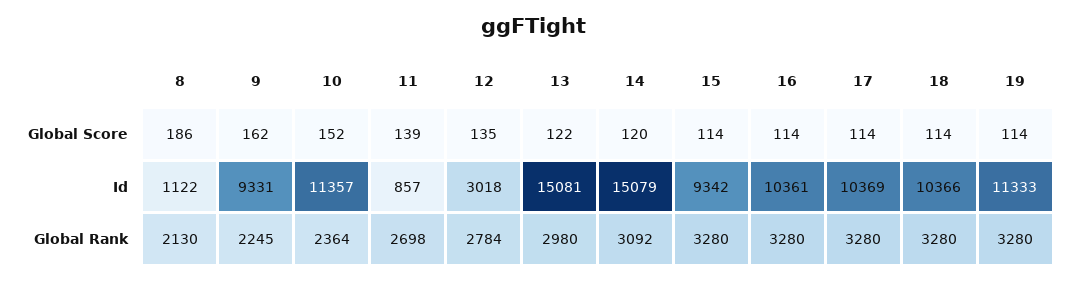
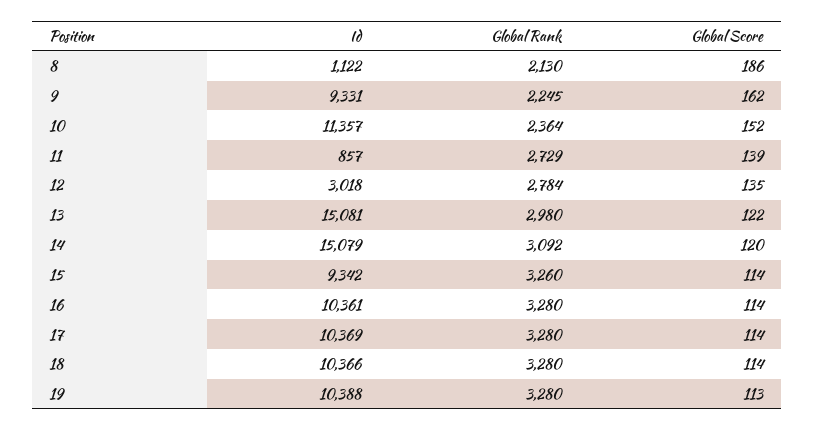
19, Global Score: 114 -> 113
19, Id: 11333 -> 10388
11, Global Rank: 2698 -> 2729
15, Global Rank: 3280 -> 3260

